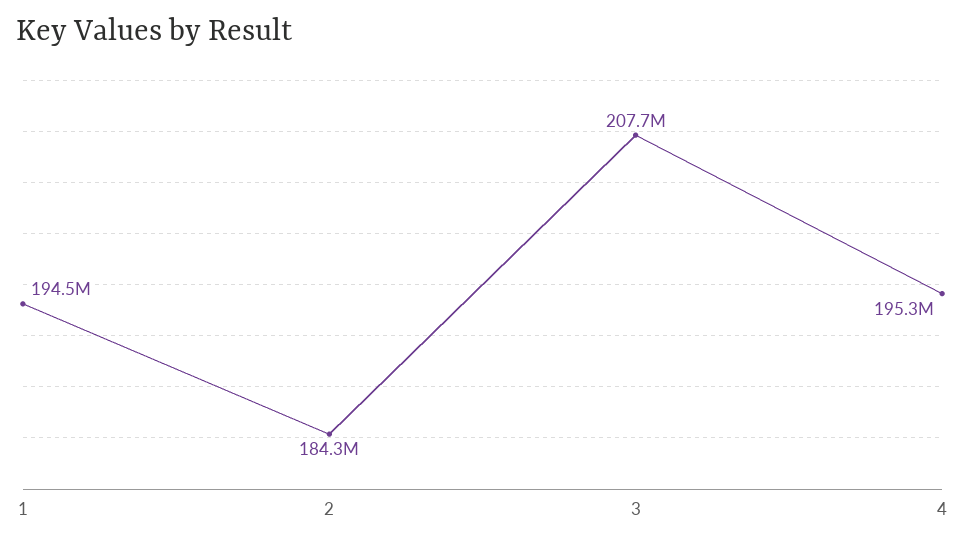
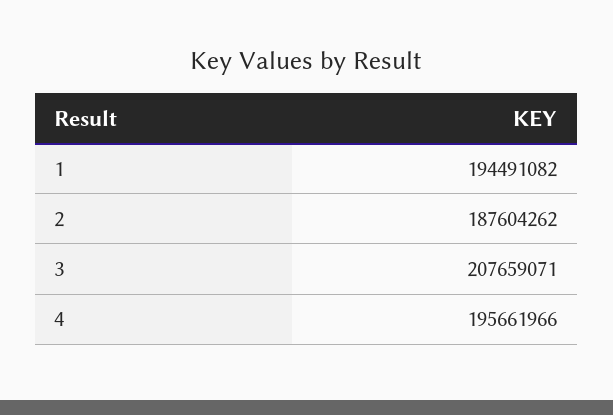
2: 184300000 -> 187604262
4: 195300000 -> 195661966

